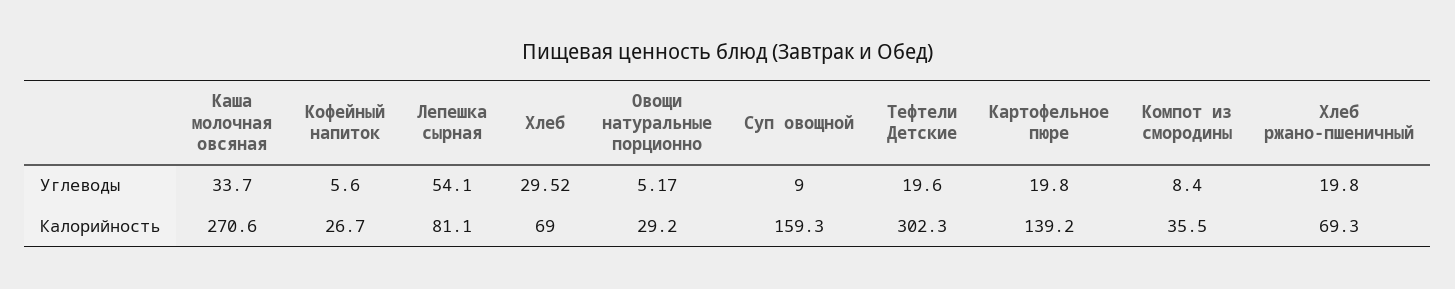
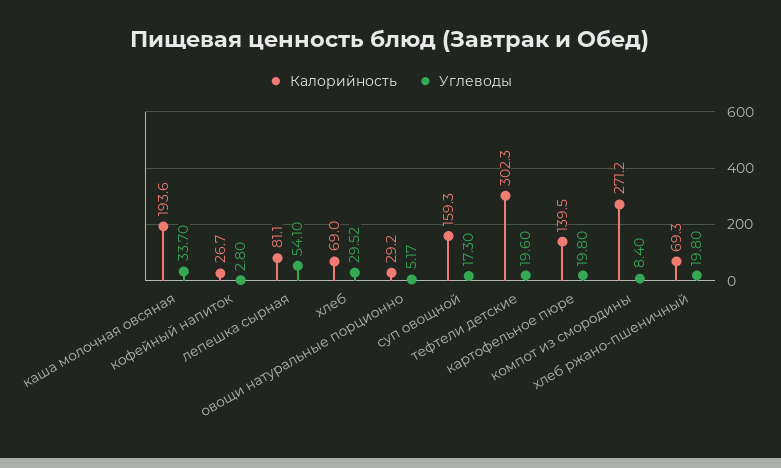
Углеводы, Кофейный напиток: 5.6 -> 2.8
Углеводы, Суп овощной: 9 -> 17.3
Калорийность, Каша молочная овсяная: 270.6 -> 193.6
Калорийность, Картофельное пюре: 139.2 -> 139.5
Калорийность, Компот из смородины: 35.5 -> 271.2

